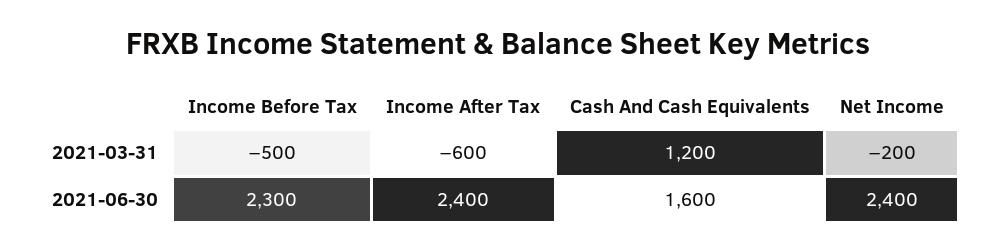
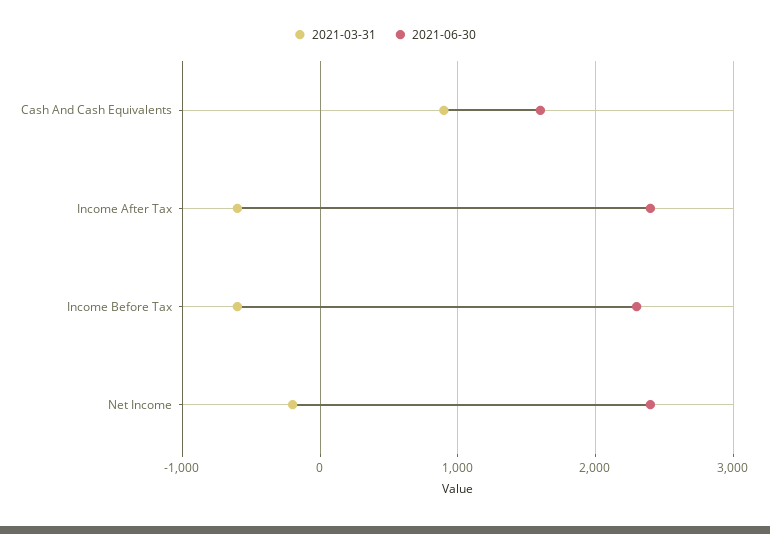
2021-03-31, Income Before Tax: -500 -> -600
2021-03-31, Cash And Cash Equivalents: 1200 -> 900

